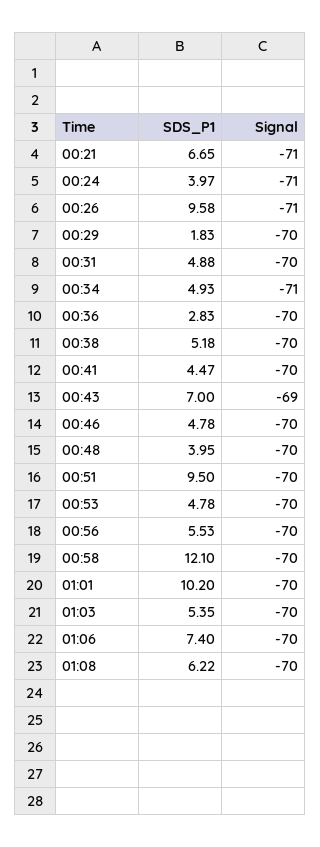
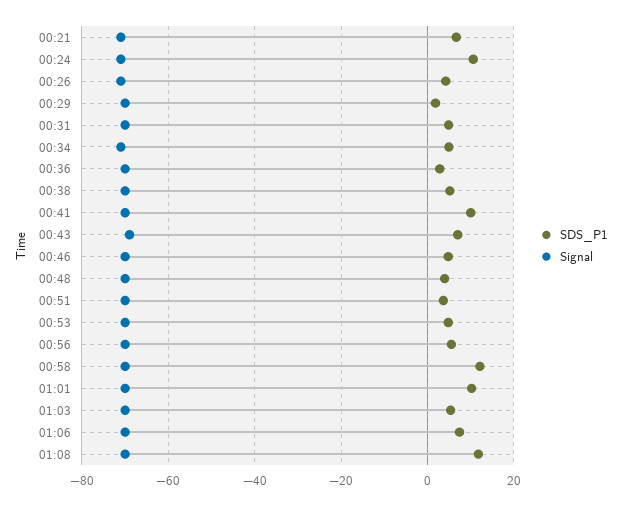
SDS_P1, 00:24: 3.97 -> 10
SDS_P1, 00:26: 9.58 -> 4
SDS_P1, 00:41: 4.47 -> 10
SDS_P1, 00:51: 9.5 -> 4
SDS_P1, 01:08: 6.22 -> 12

